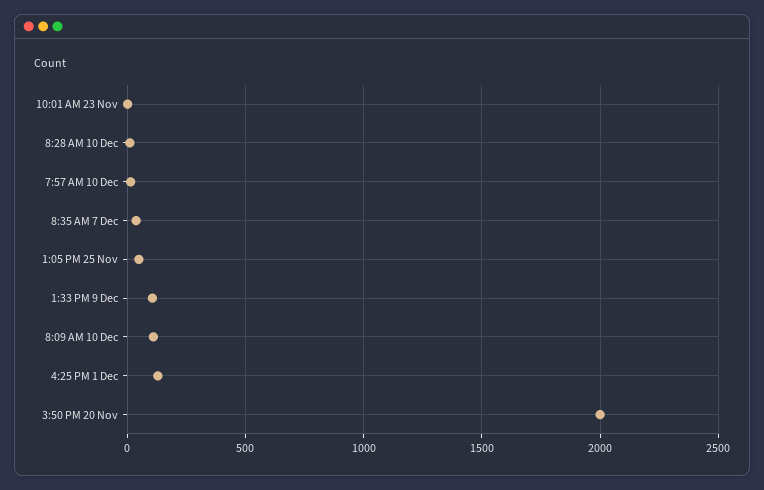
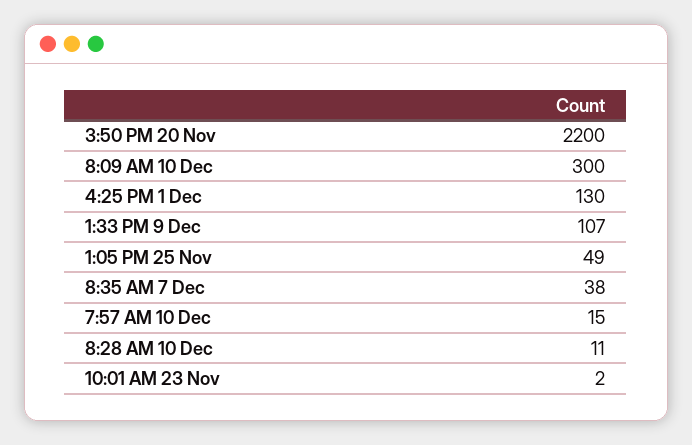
8:09 AM 10 Dec: 100 -> 300
3:50 PM 20 Nov: 2000 -> 2200

